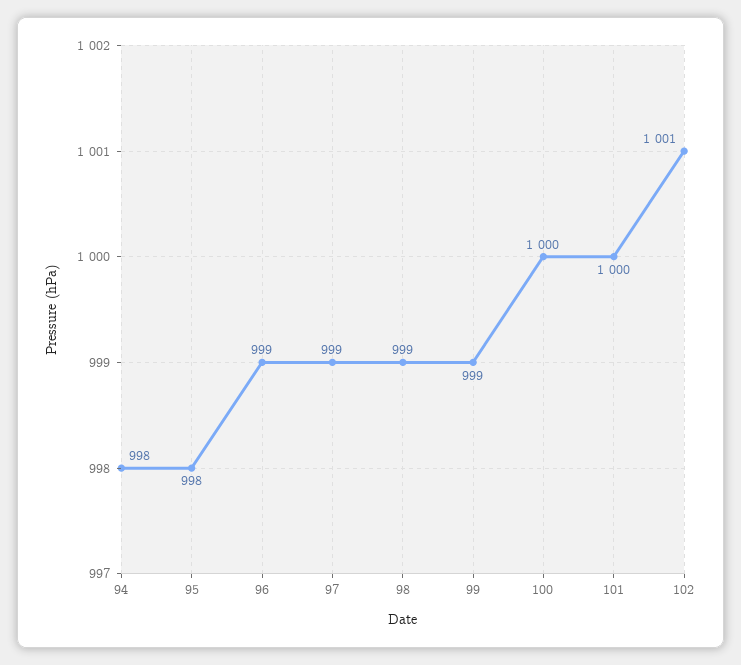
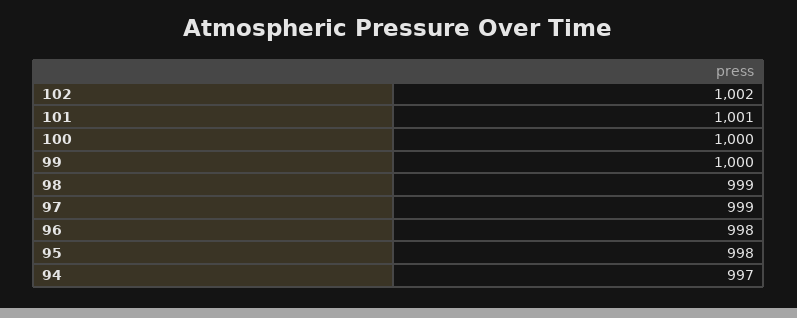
94: 998 -> 997
96: 999 -> 998
99: 999 -> 1000
101: 1000 -> 1001
102: 1001 -> 1002

